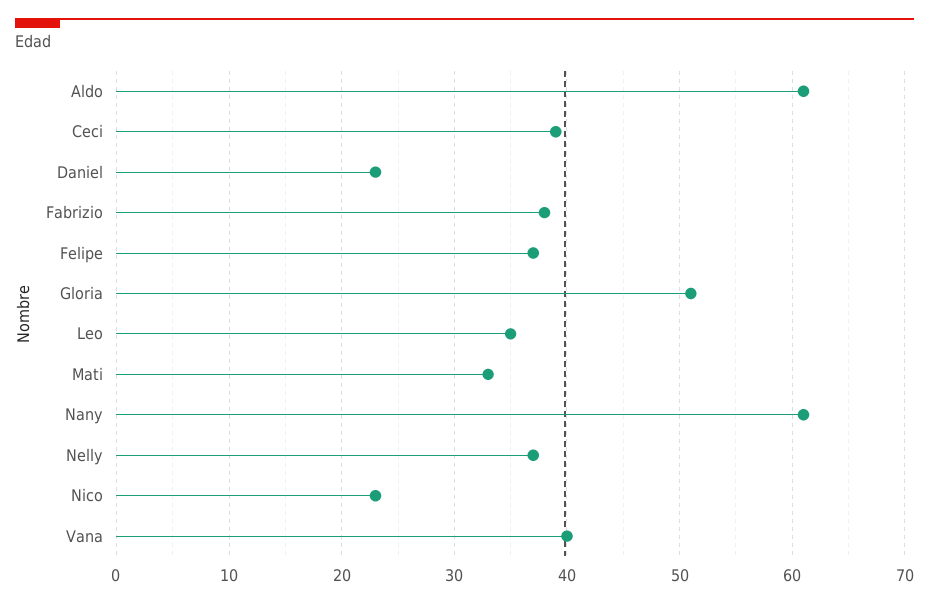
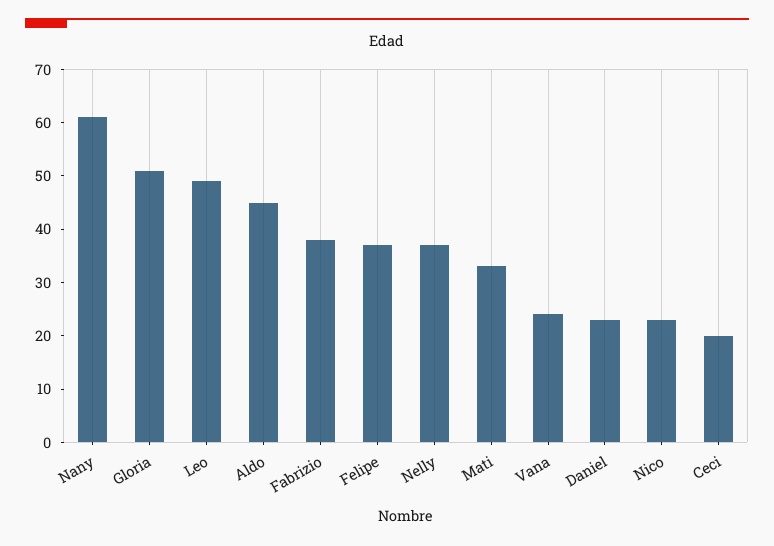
Aldo: 61 -> 45
Ceci: 39 -> 20
Leo: 35 -> 50
Vana: 40 -> 25

